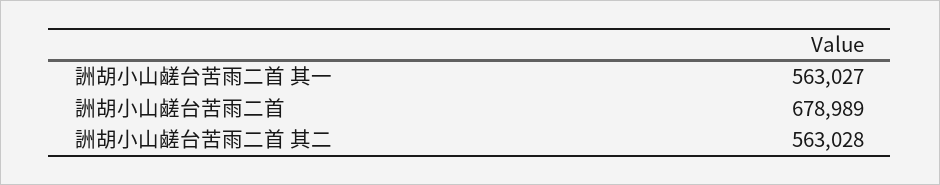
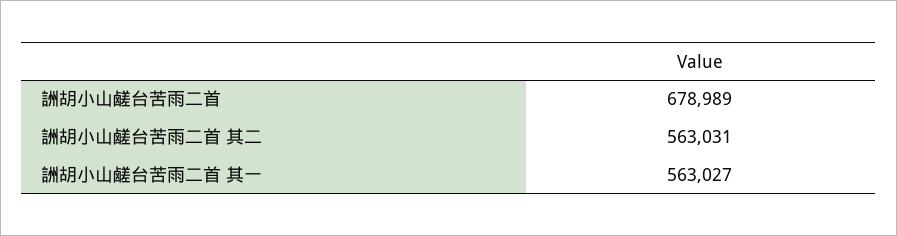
詶胡小山鹾台苦雨二首 其二: 563028 -> 563031

